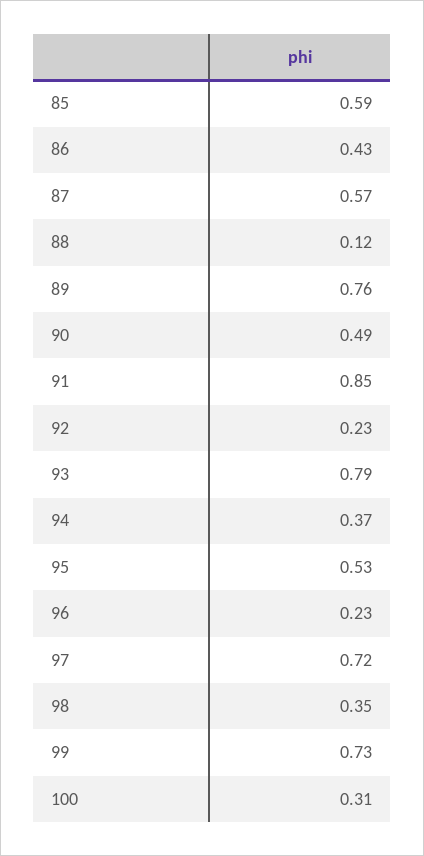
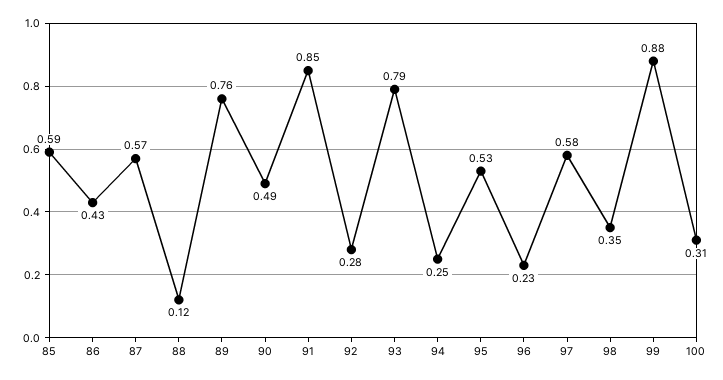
92: 0.23 -> 0.28
94: 0.37 -> 0.25
97: 0.72 -> 0.58
99: 0.73 -> 0.88

